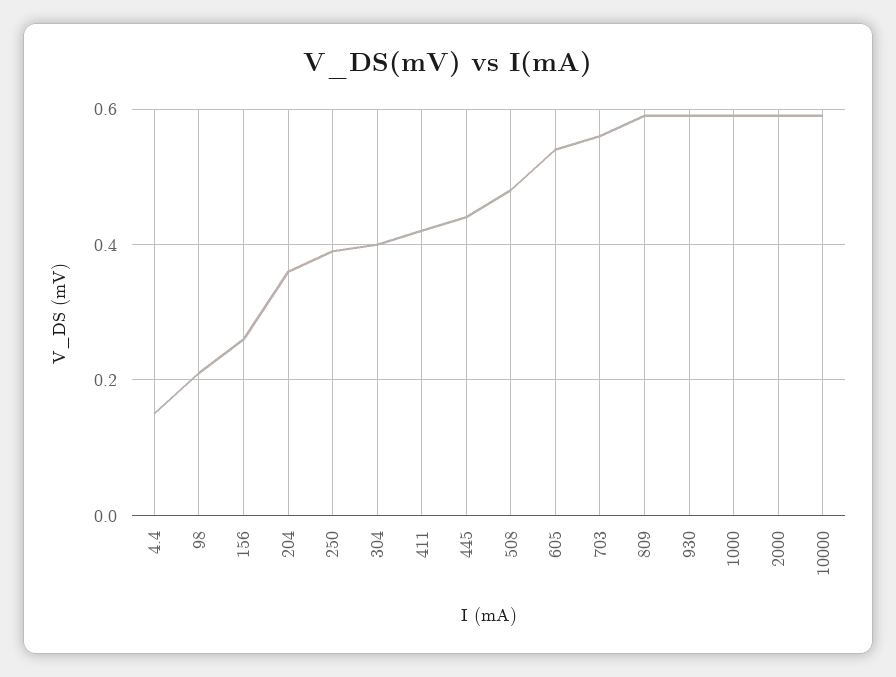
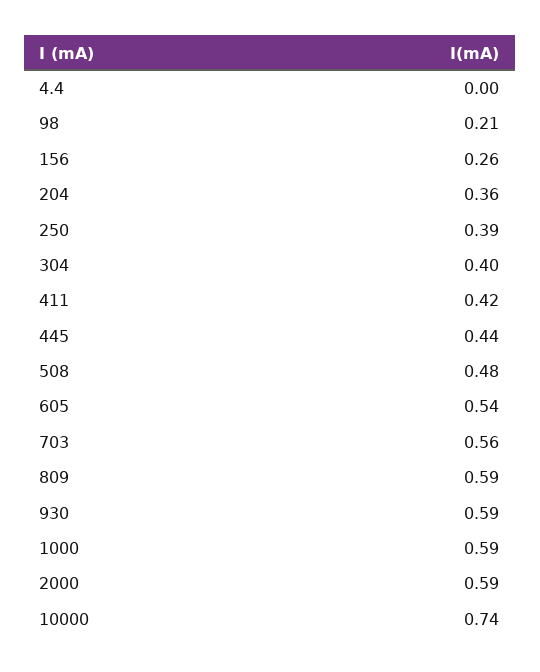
4.4: 0.15 -> 0
10000: 0.6 -> 0.74

